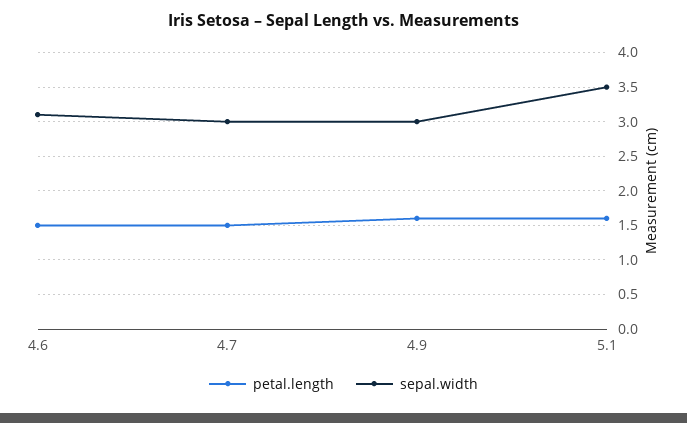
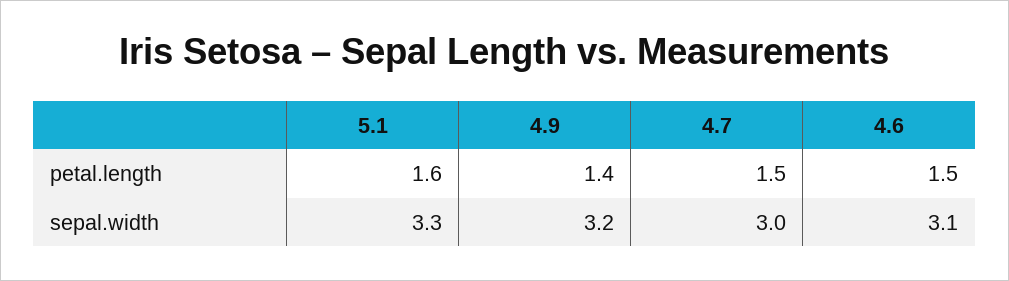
petal.length, 4.9: 1.6 -> 1.4
sepal.width, 4.9: 3 -> 3.2
sepal.width, 5.1: 3.5 -> 3.3

